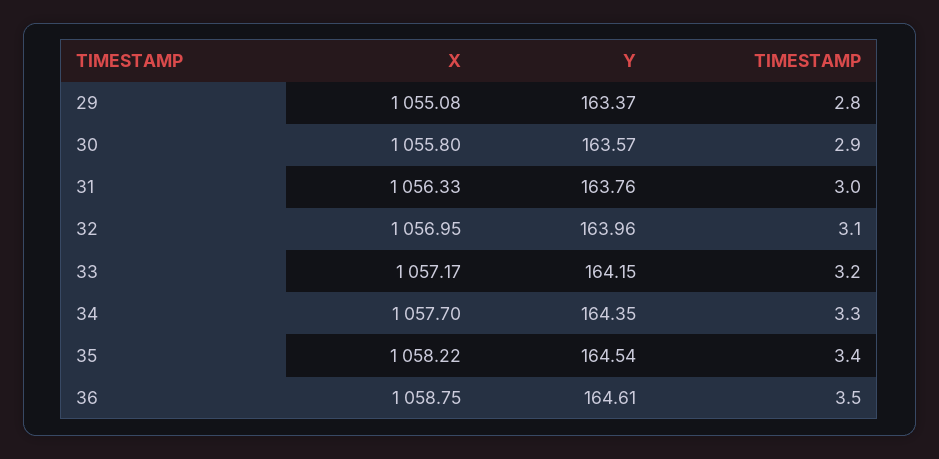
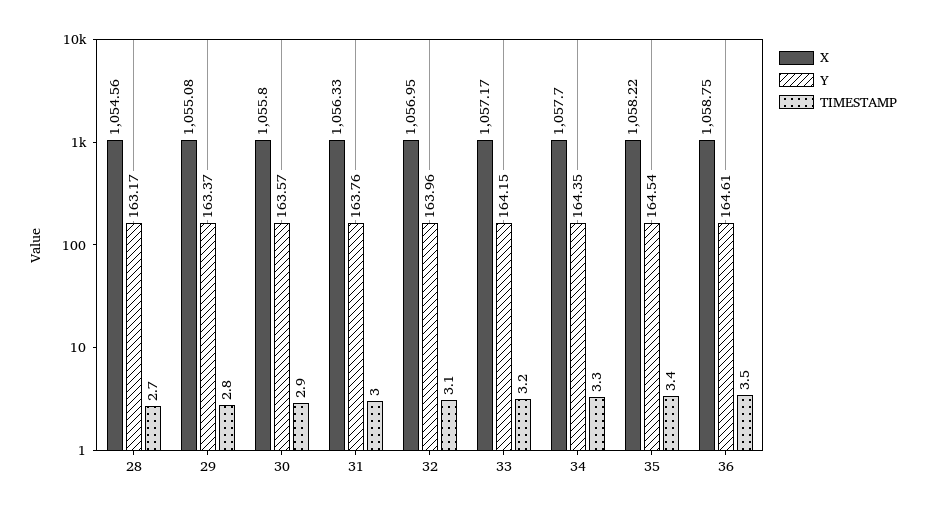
X, 28: none -> 1054.56
Y, 28: none -> 163.17
TIMESTAMP, 28: none -> 2.7

